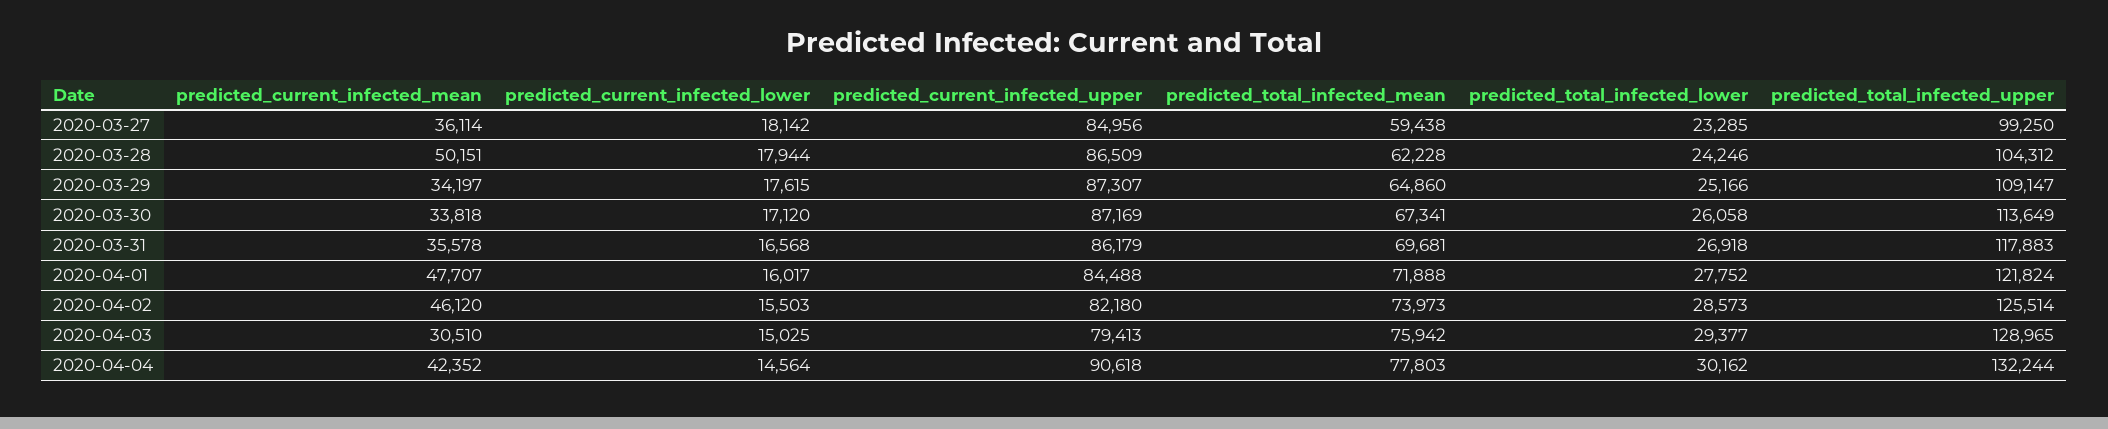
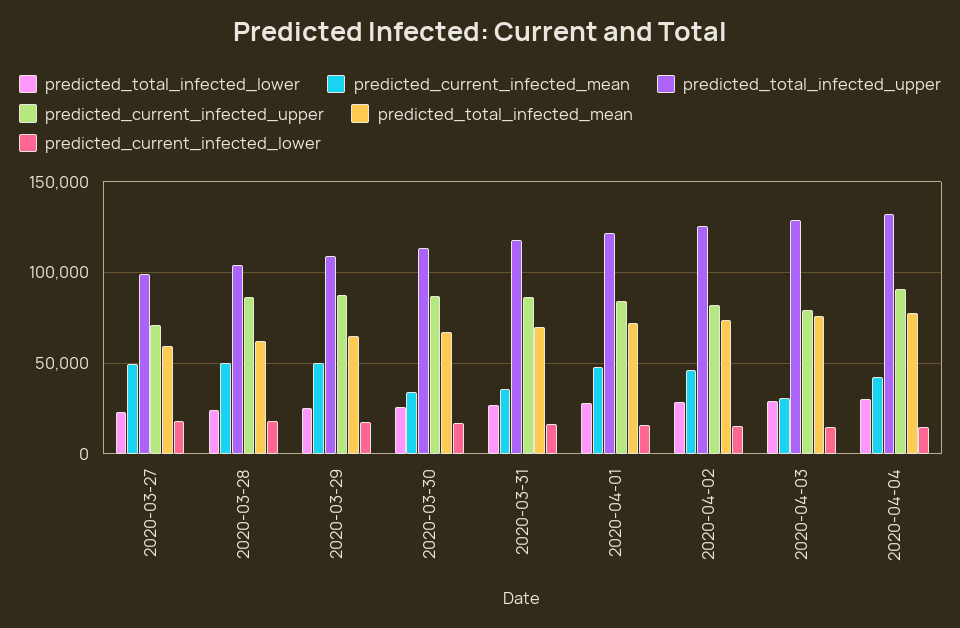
predicted_current_infected_mean, 2020-03-27: 36114 -> 50000
predicted_current_infected_upper, 2020-03-27: 84956 -> 70000
predicted_current_infected_mean, 2020-03-29: 34197 -> 50000

